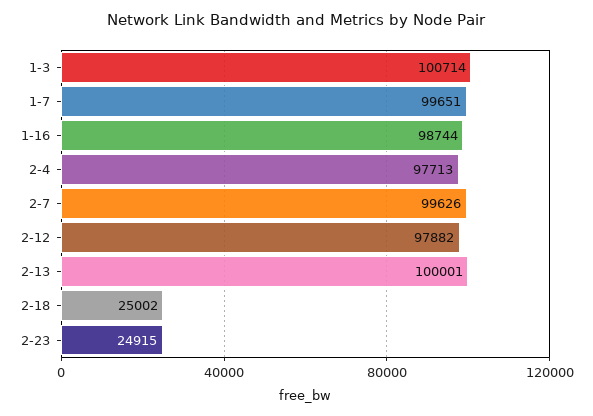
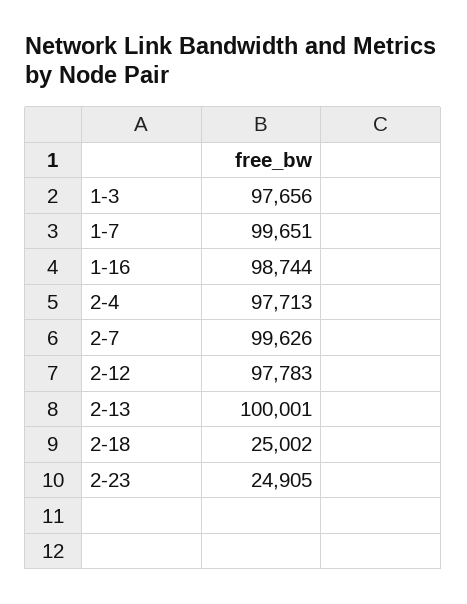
1-3: 100714 -> 97656
2-12: 97882 -> 97783
2-23: 24915 -> 24905

